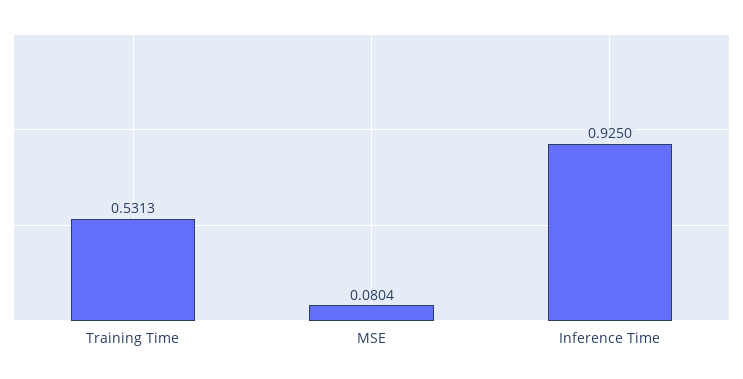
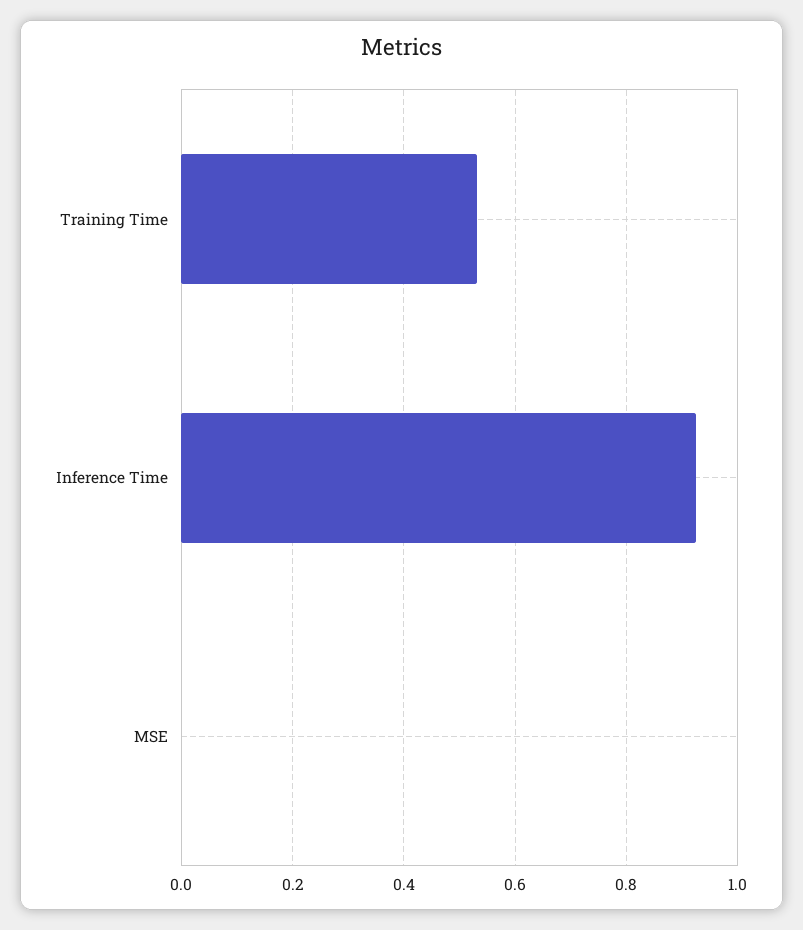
MSE: 0.0804 -> 0

